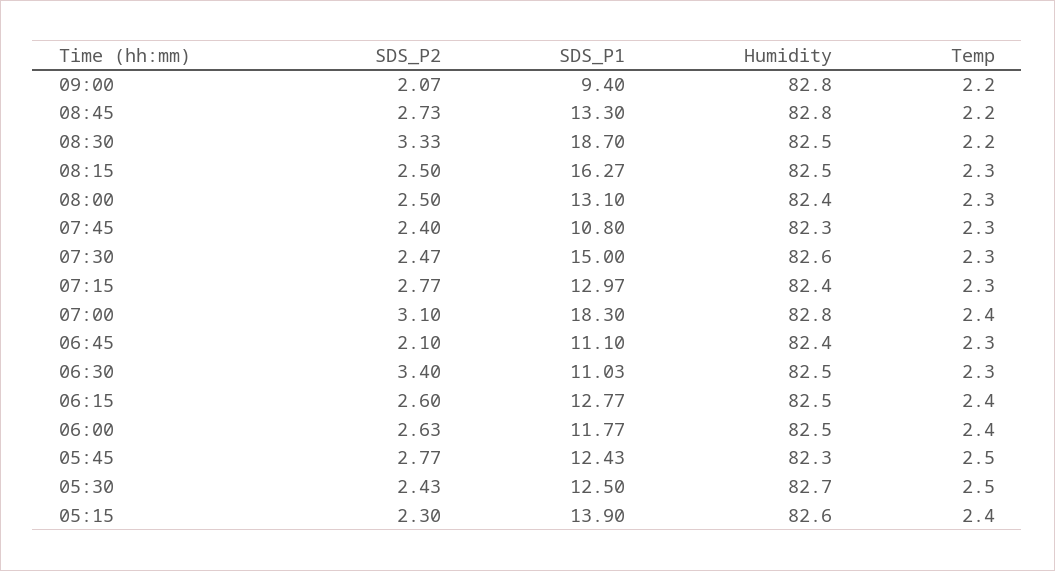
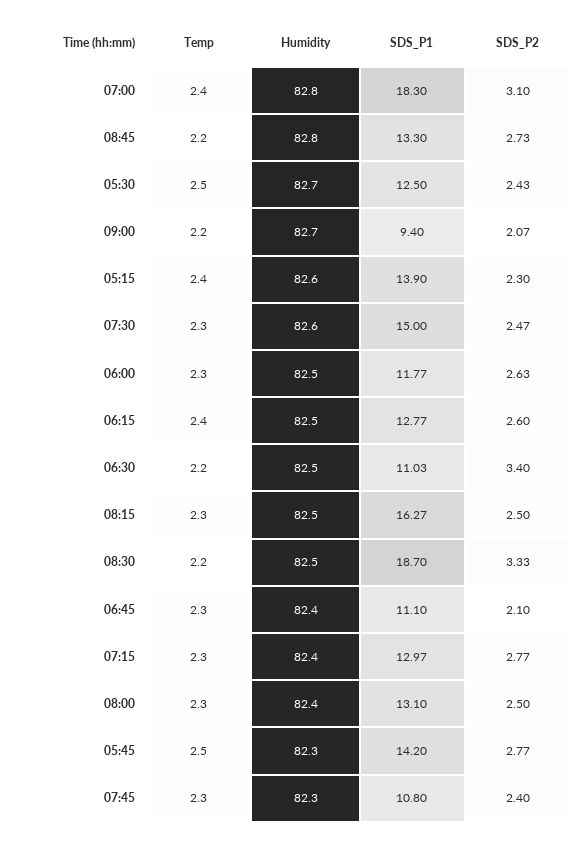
Humidity, 09:00: 82.8 -> 82.7
Temp, 06:30: 2.3 -> 2.2
Temp, 06:00: 2.4 -> 2.3
SDS_P1, 05:45: 12.43 -> 14.2

